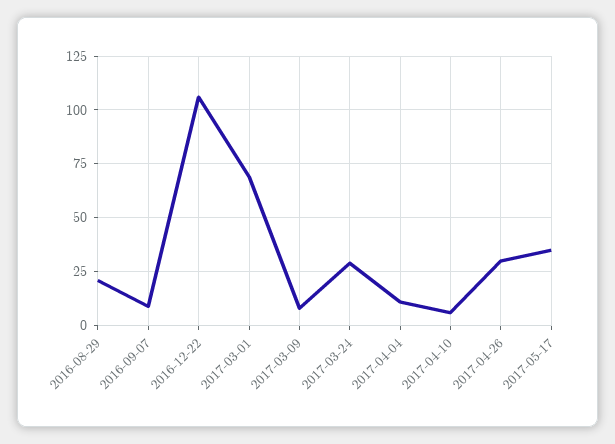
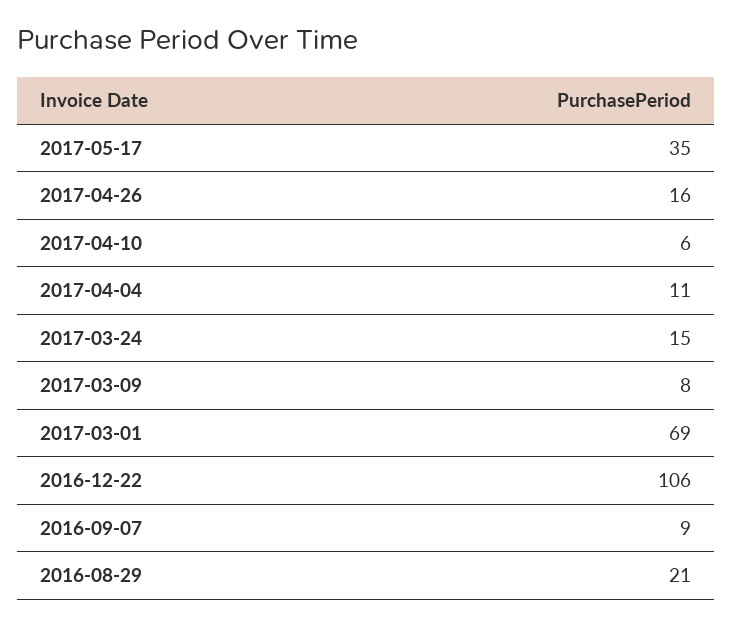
2017-03-24: 30 -> 15
2017-04-26: 30 -> 16

